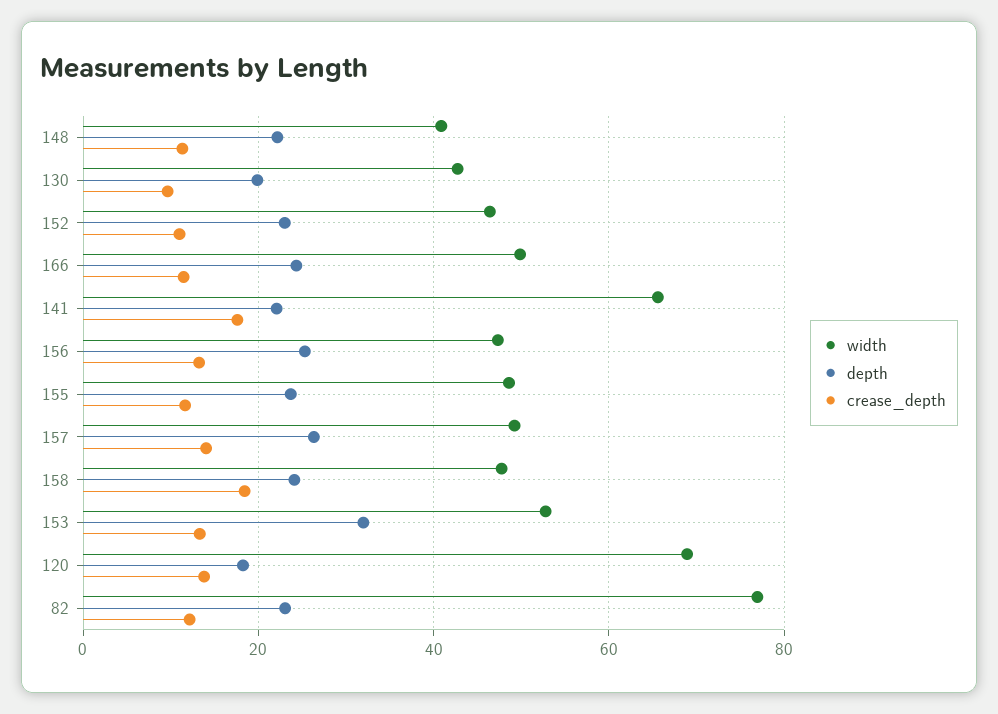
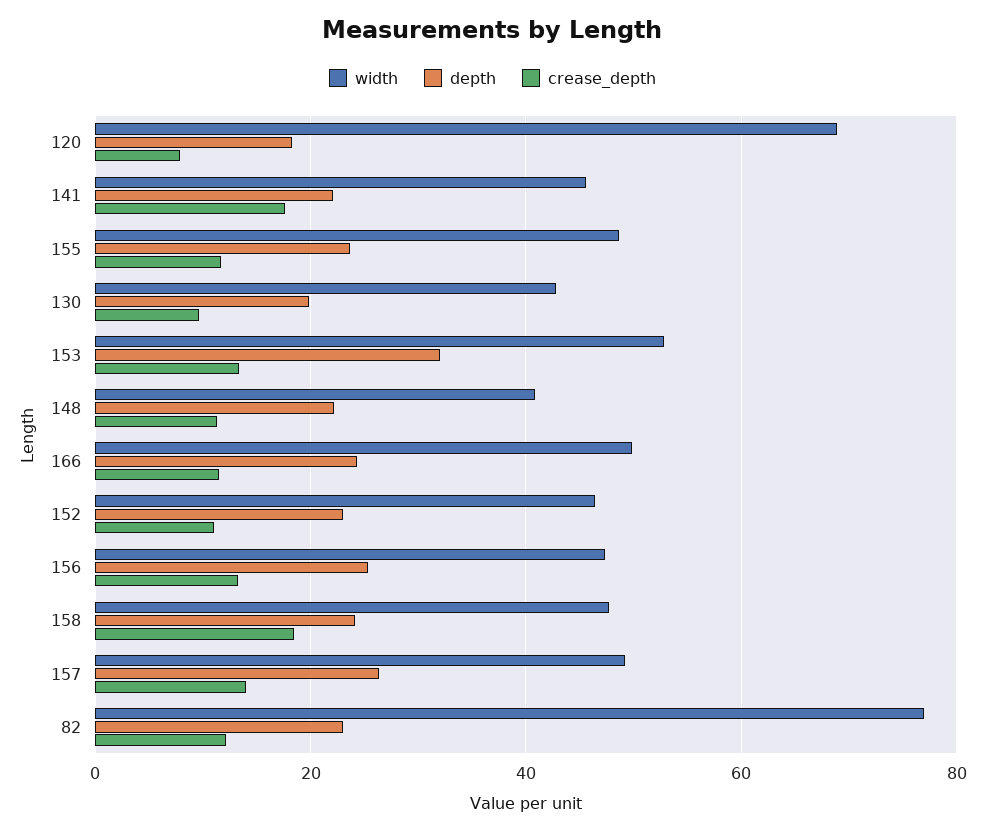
width, 141: 66 -> 46
crease_depth, 120: 14 -> 8

